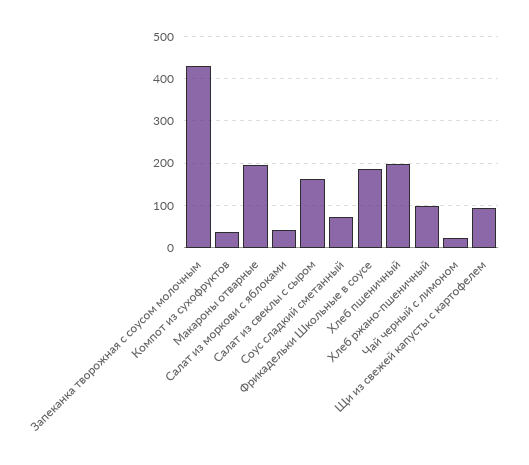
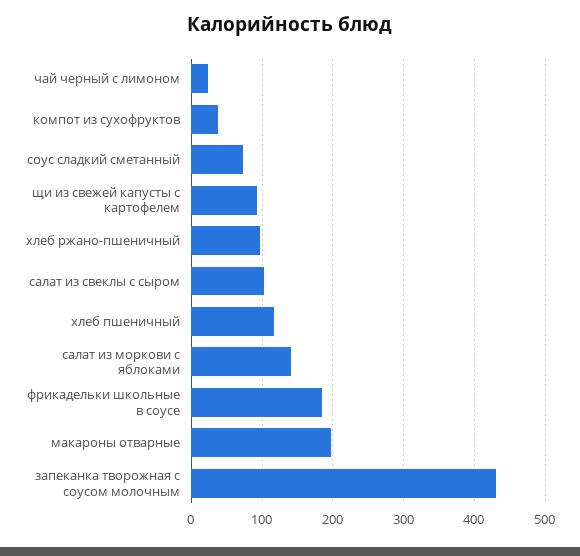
Салат из моркови с яблоками: 40 -> 140
Салат из свеклы с сыром: 160 -> 100
Хлеб пшеничный: 200 -> 120

